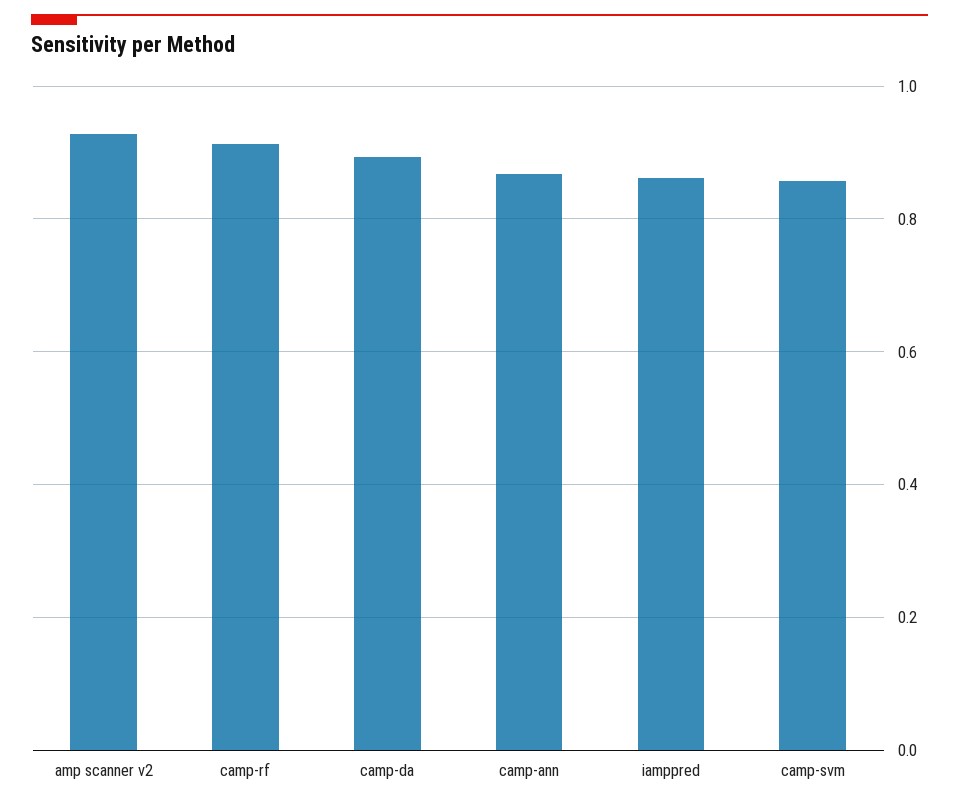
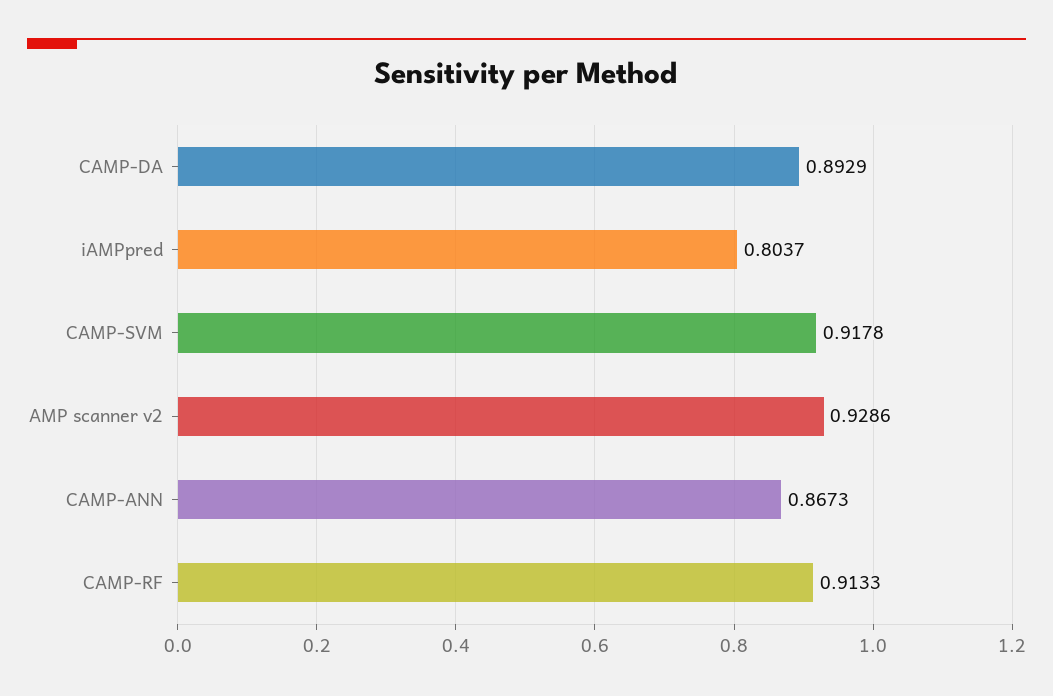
iamppred: 0.86 -> 0.8037
camp-svm: 0.86 -> 0.9178

